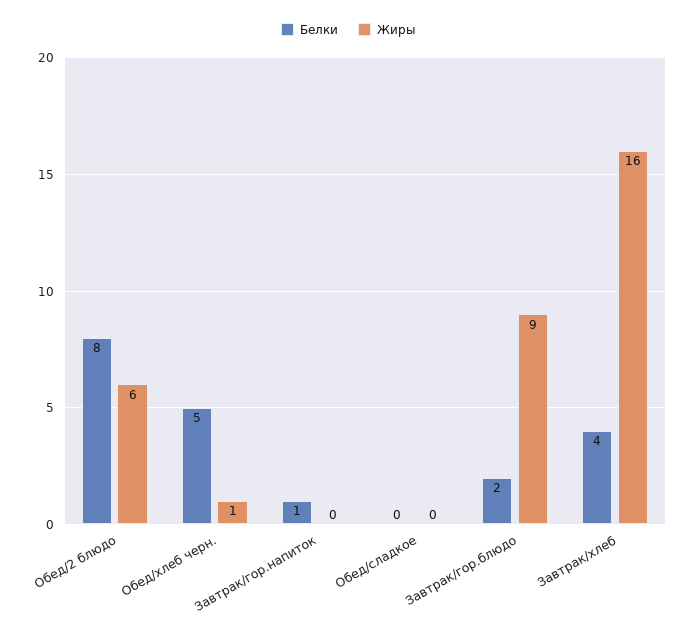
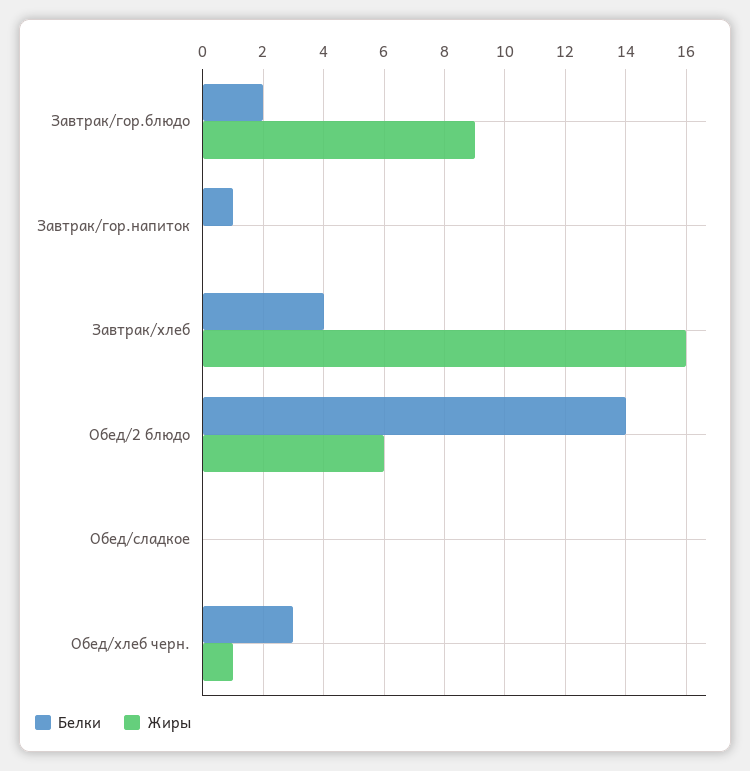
Белки, Обед/2 блюдо: 8 -> 14
Белки, Обед/хлеб черн.: 5 -> 3

